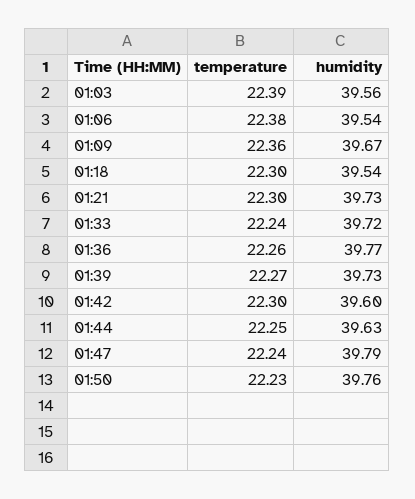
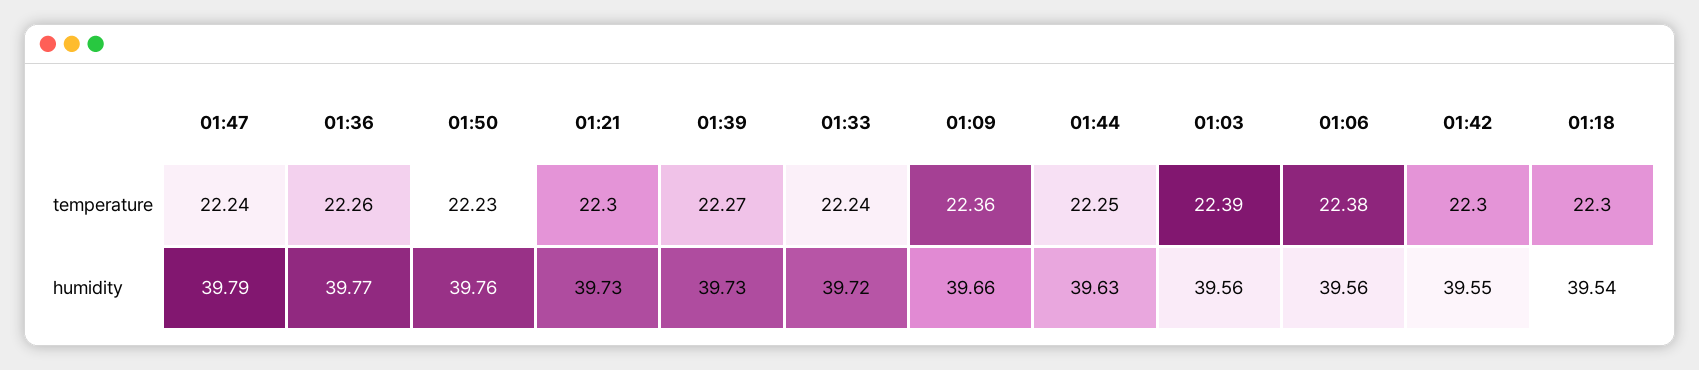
humidity, 01:06: 39.54 -> 39.56
humidity, 01:09: 39.67 -> 39.66
humidity, 01:42: 39.6 -> 39.55

